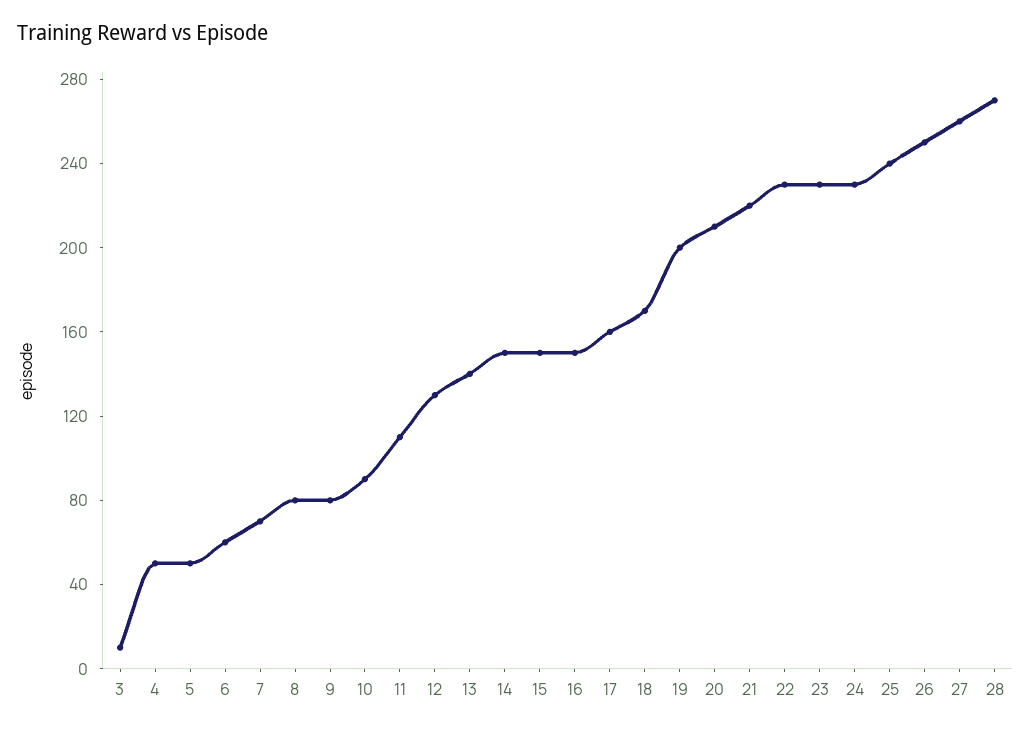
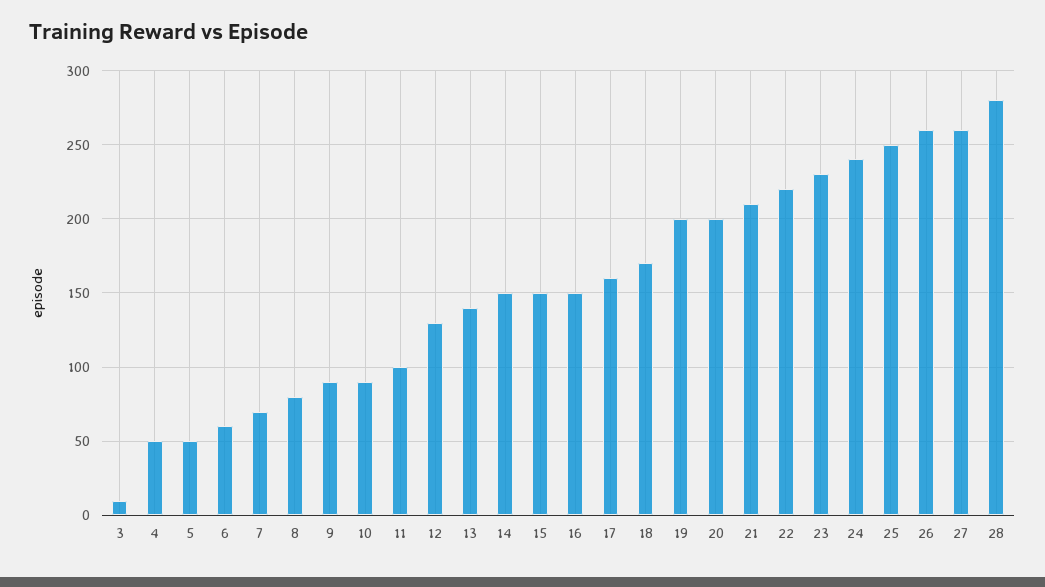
9: 80 -> 90
11: 110 -> 100
20: 210 -> 200
21: 220 -> 210
22: 230 -> 220
24: 230 -> 240
25: 240 -> 250
26: 250 -> 260
28: 270 -> 280

